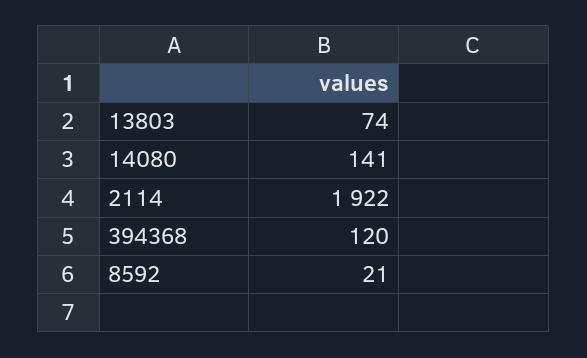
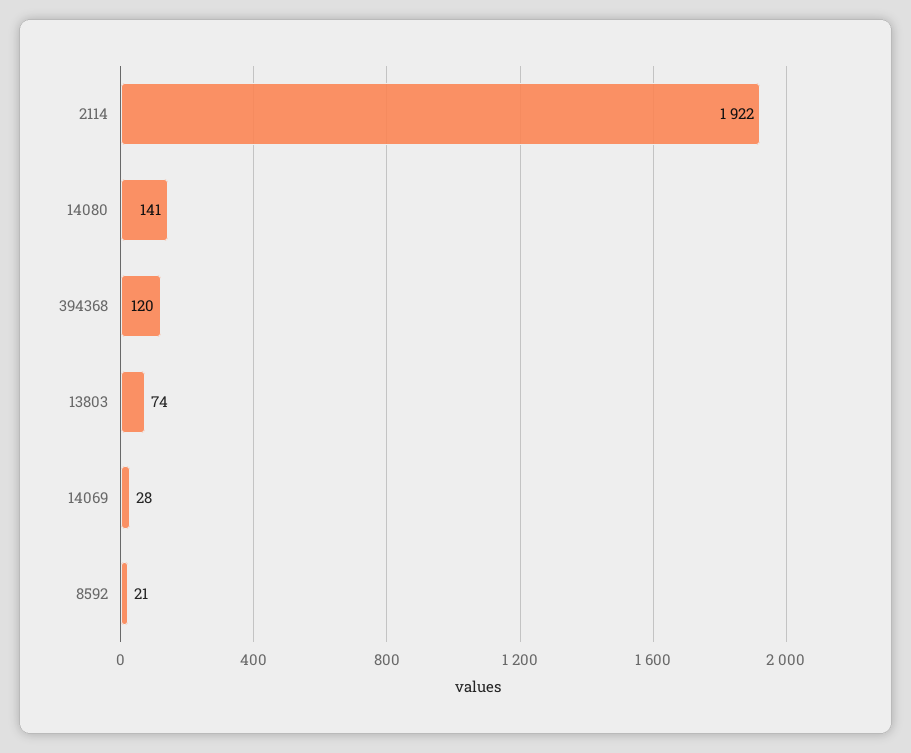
14069: none -> 28

